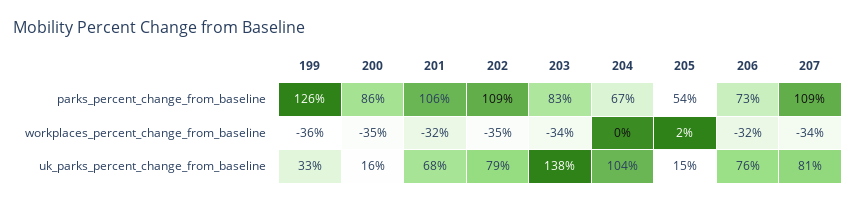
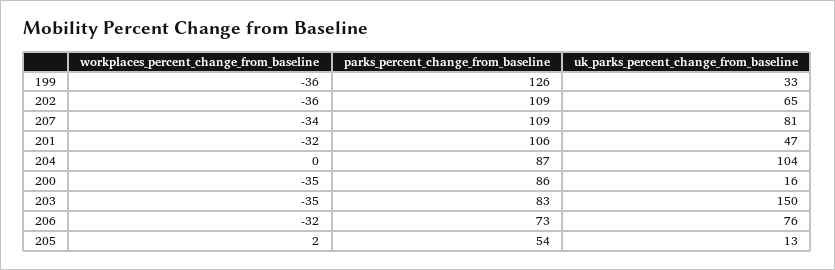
204, parks_percent_change_from_baseline: 67 -> 87
202, workplaces_percent_change_from_baseline: -35 -> -36
203, workplaces_percent_change_from_baseline: -34 -> -35
201, uk_parks_percent_change_from_baseline: 68 -> 47
202, uk_parks_percent_change_from_baseline: 79 -> 65
203, uk_parks_percent_change_from_baseline: 138 -> 150
205, uk_parks_percent_change_from_baseline: 15 -> 13

